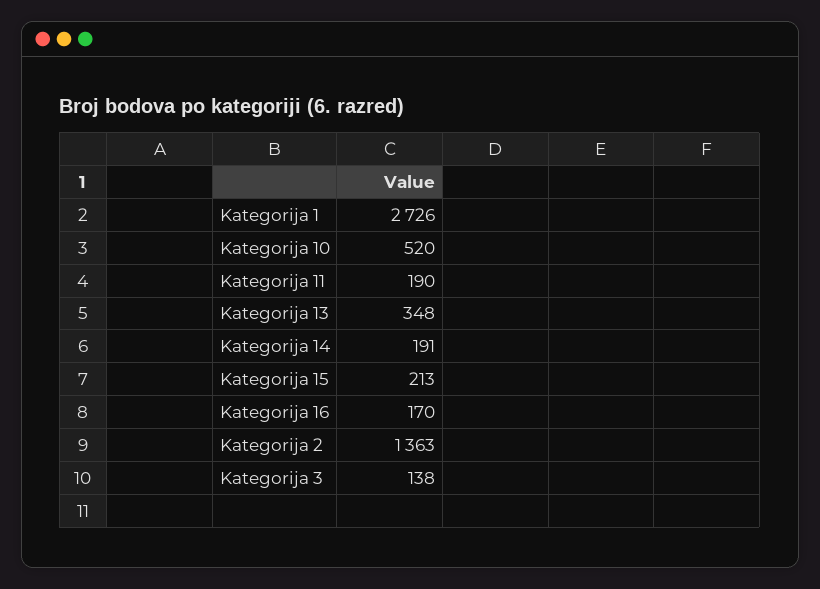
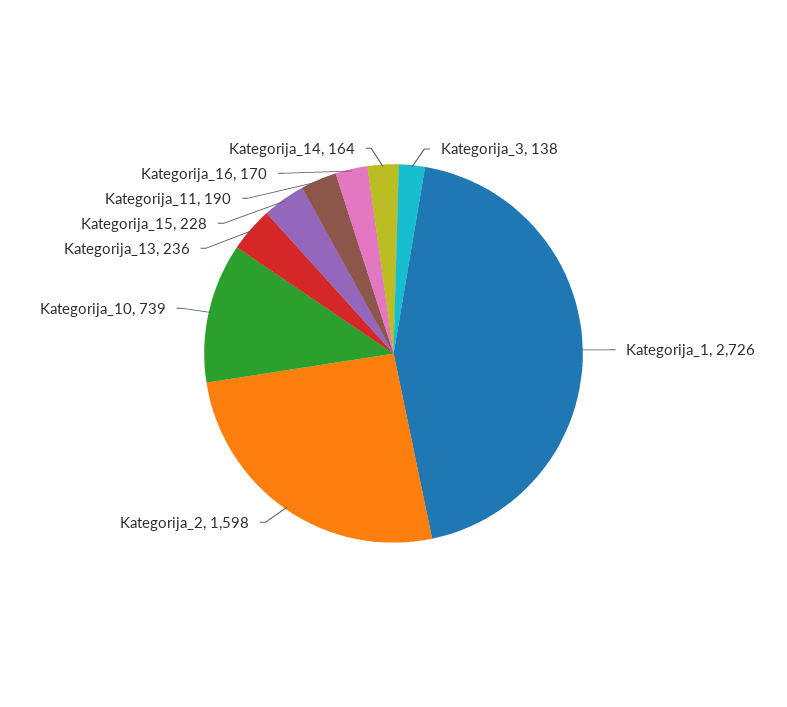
Kategorija 10: 520 -> 739
Kategorija 13: 348 -> 236
Kategorija 14: 191 -> 164
Kategorija 15: 213 -> 228
Kategorija 2: 1363 -> 1598

